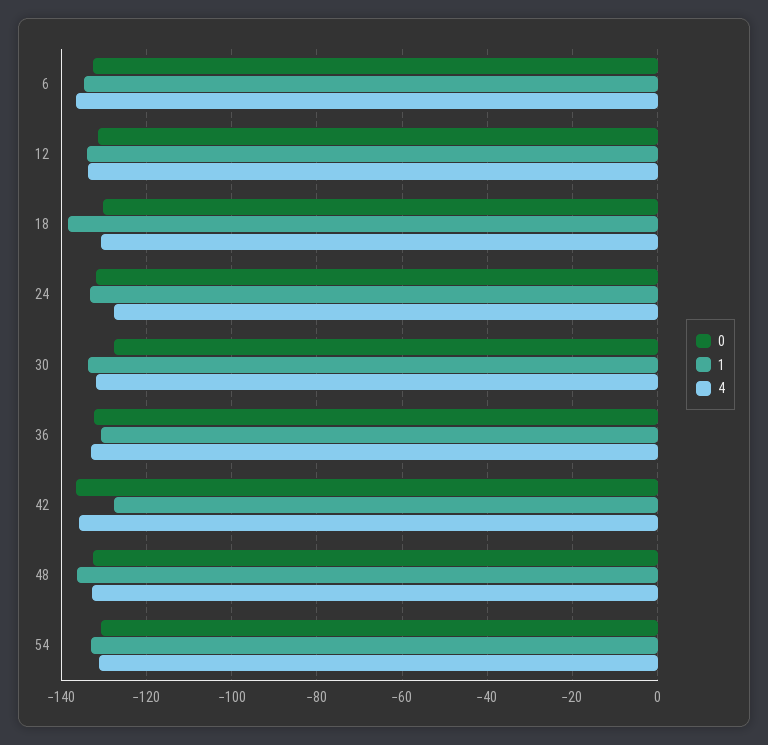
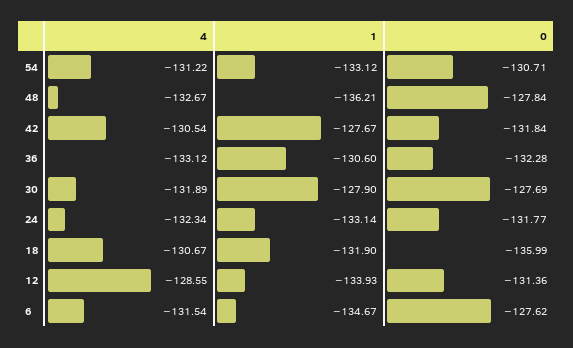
0, 6: -132 -> -127.62
4, 6: -136 -> -131.54
4, 12: -134 -> -128.55
0, 18: -130 -> -135.99
1, 18: -138 -> -131.9
4, 24: -128 -> -132.34
1, 30: -134 -> -127.9
0, 42: -136 -> -131.84
4, 42: -136 -> -130.54
0, 48: -132 -> -127.84

